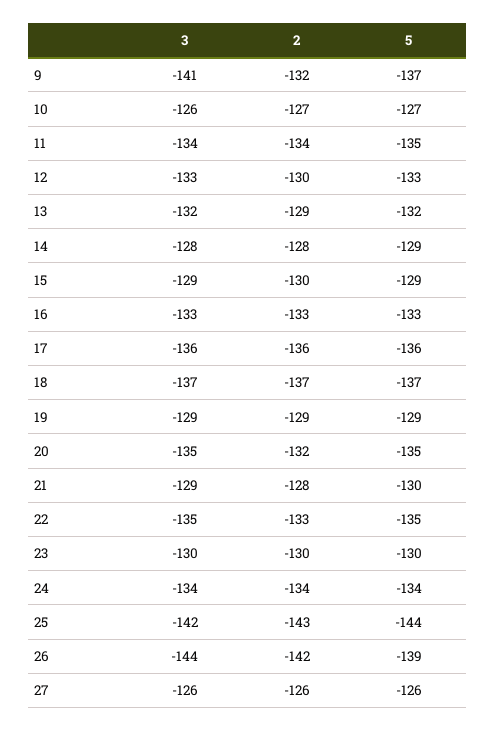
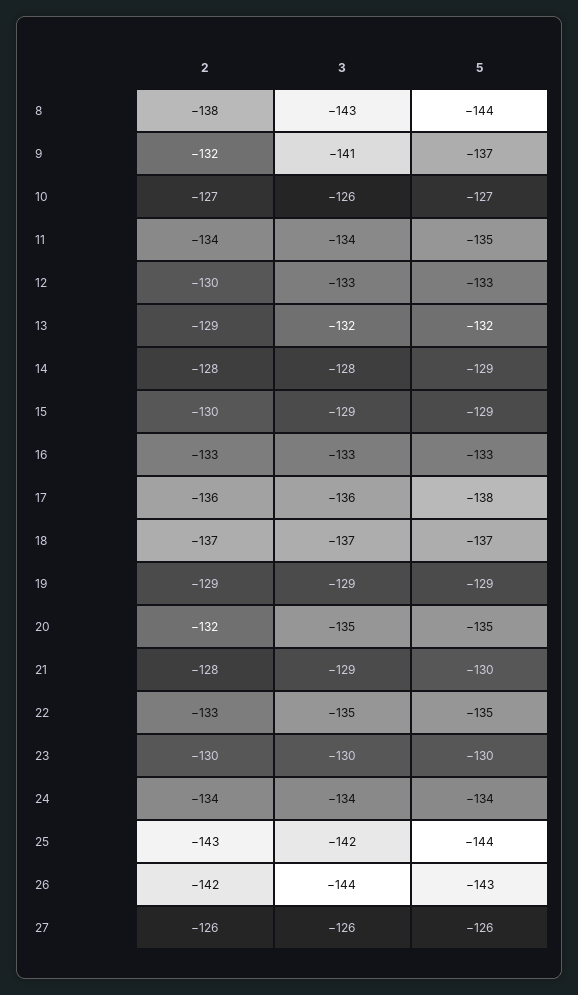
5, 17: -136 -> -138
5, 26: -139 -> -143
2, 8: none -> -138
3, 8: none -> -143
5, 8: none -> -144

